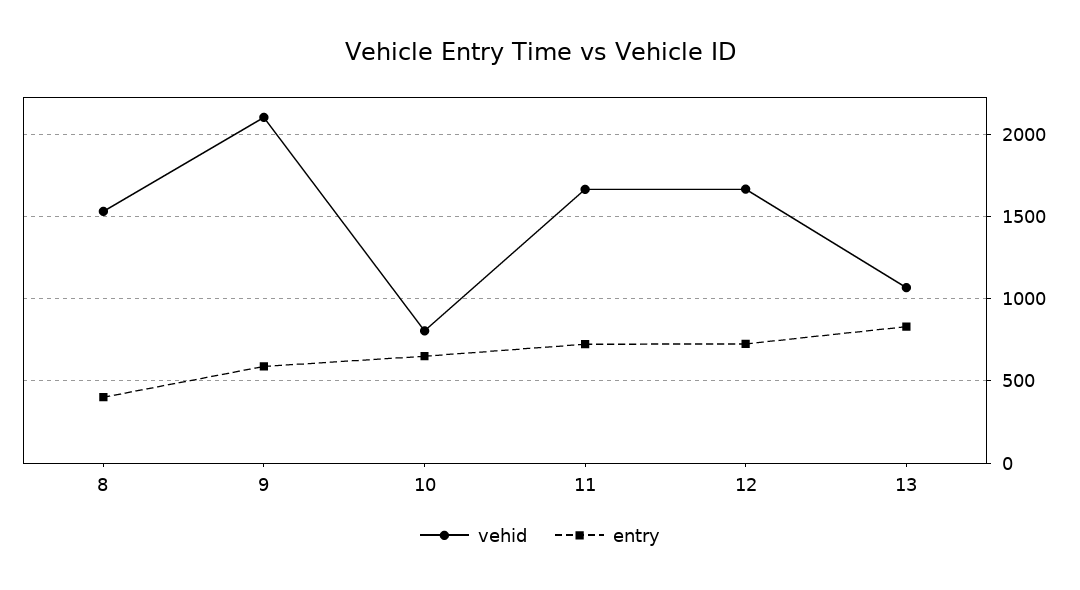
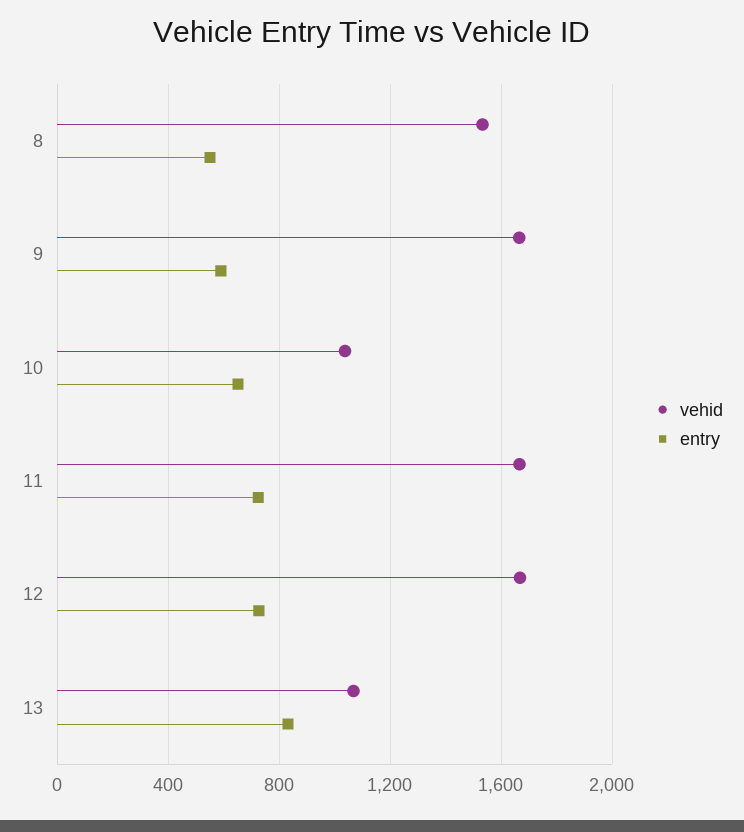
entry, 8: 400 -> 550
vehid, 9: 2100 -> 1650
vehid, 10: 800 -> 1050

